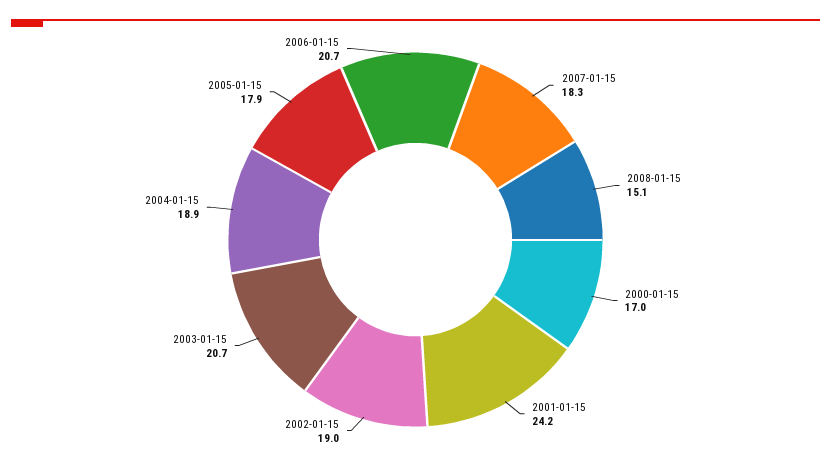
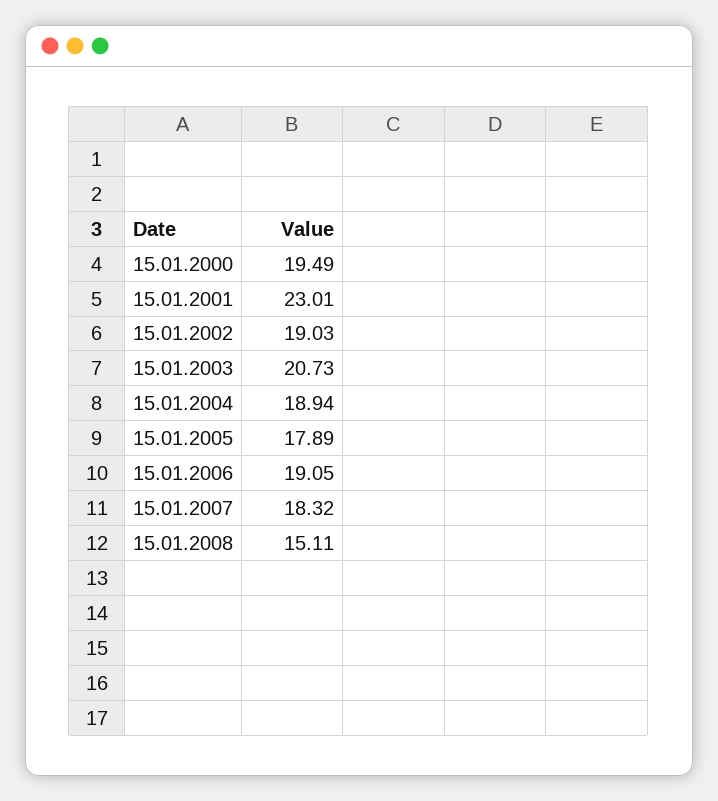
2000-01-15: 17 -> 19.49
2001-01-15: 24.2 -> 23.01
2006-01-15: 20.7 -> 19.05

